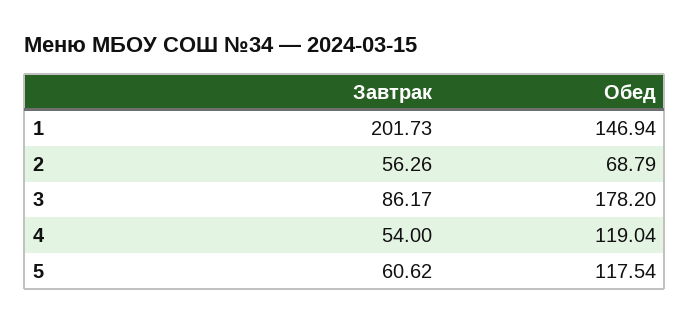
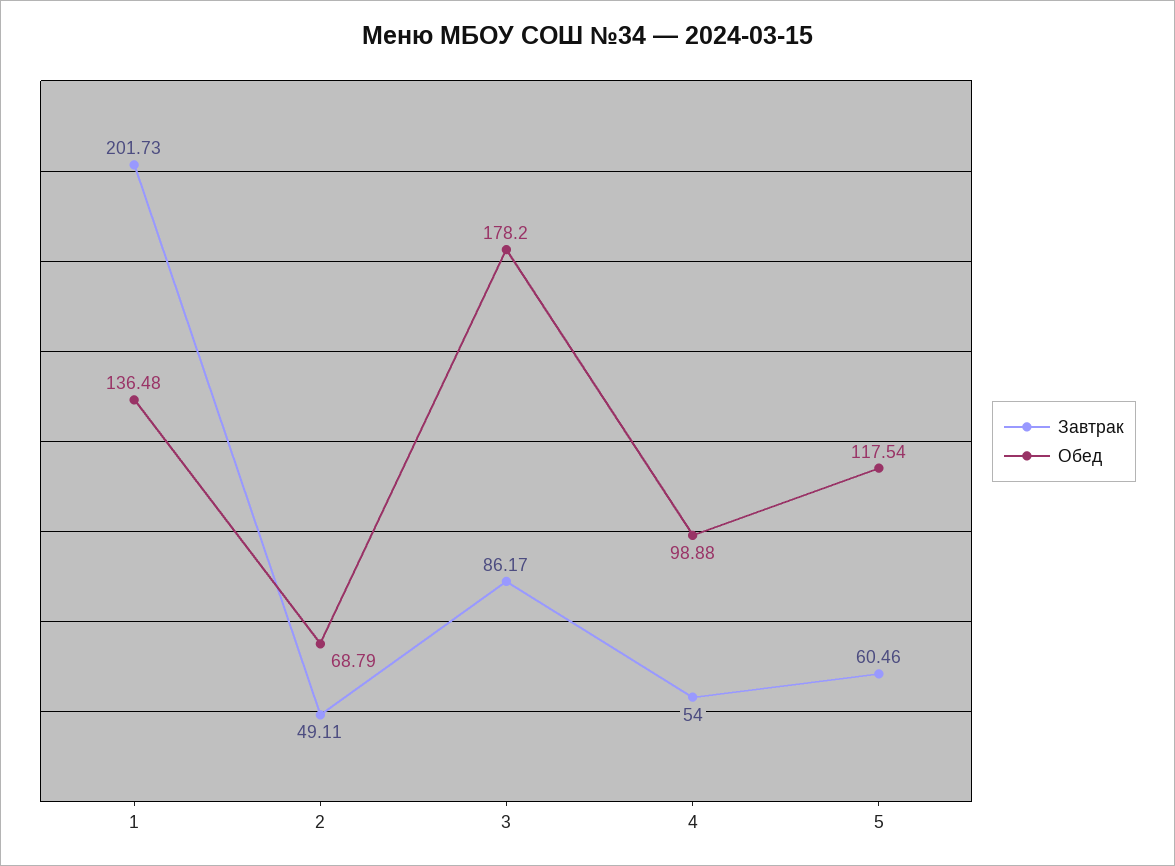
Обед, 1: 146.94 -> 136.48
Завтрак, 2: 56.26 -> 49.11
Обед, 4: 119.04 -> 98.88
Завтрак, 5: 60.62 -> 60.46

